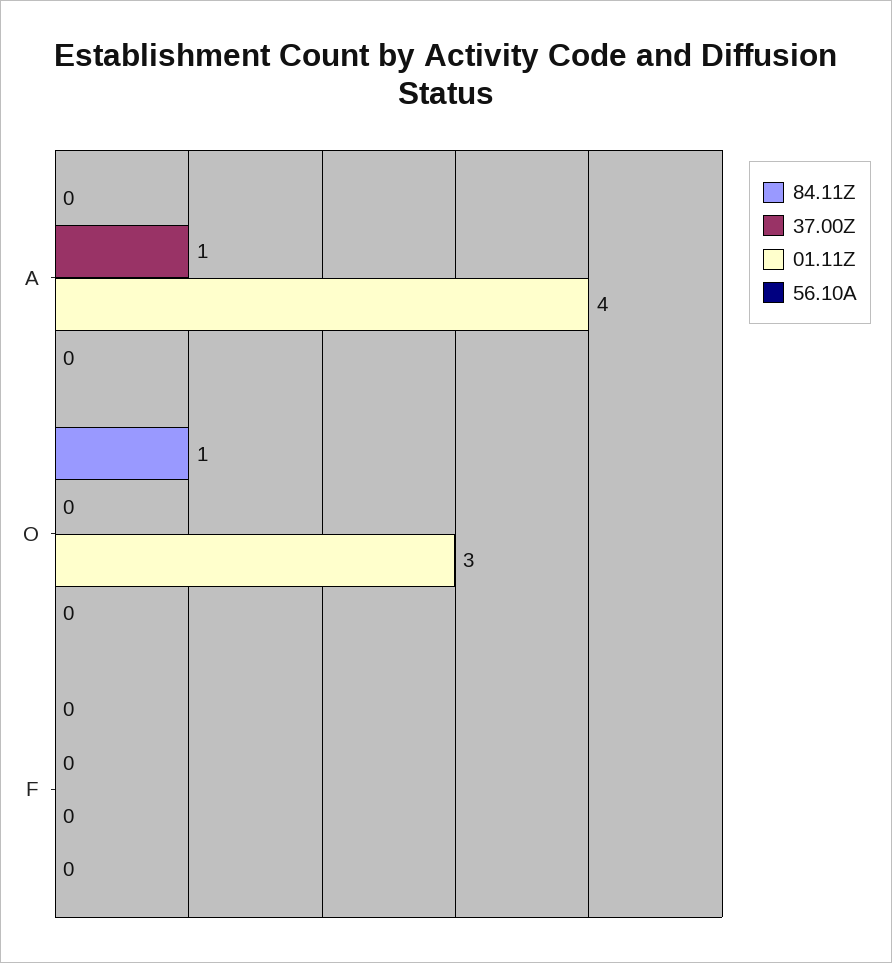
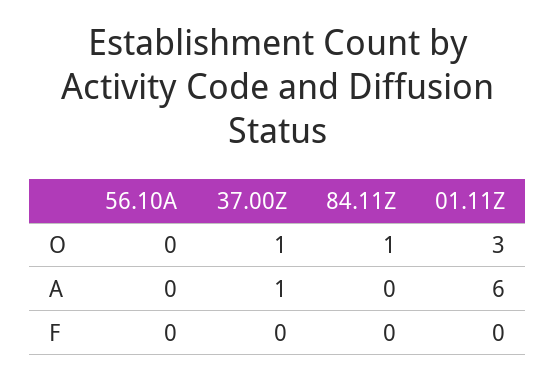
01.11Z, A: 4 -> 6
37.00Z, O: 0 -> 1

